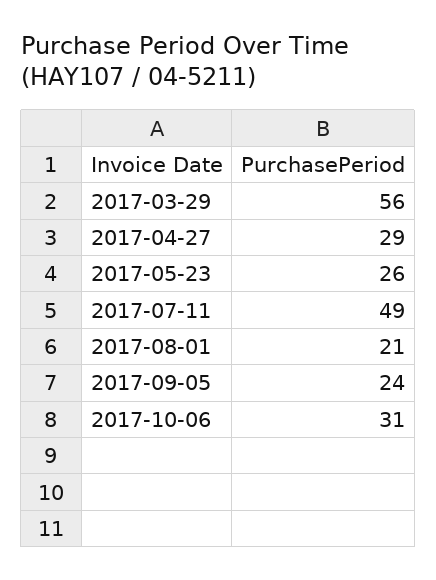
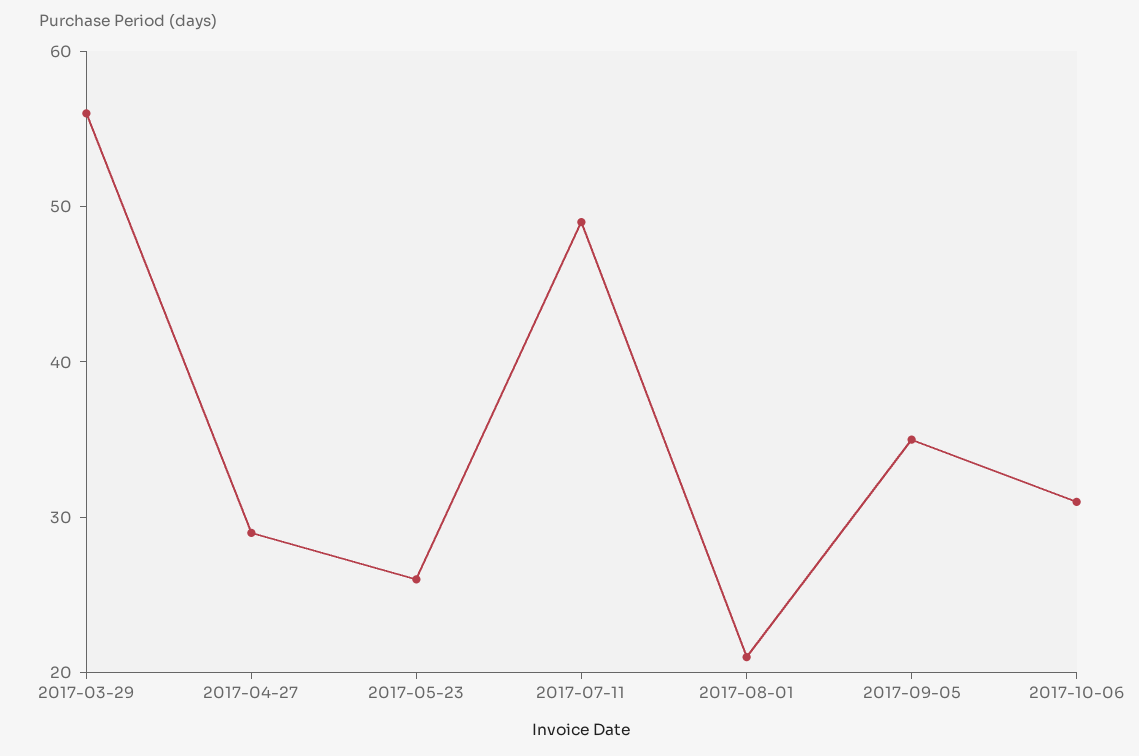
2017-09-05: 24 -> 35

